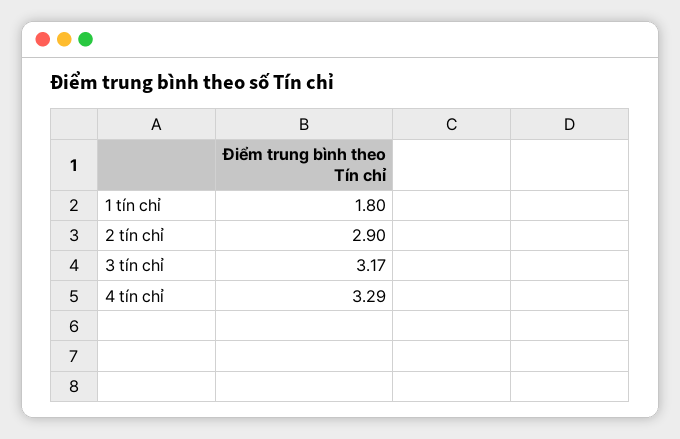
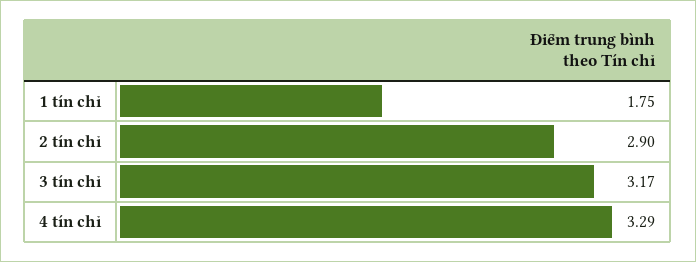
1 tín chỉ: 1.8 -> 1.75

